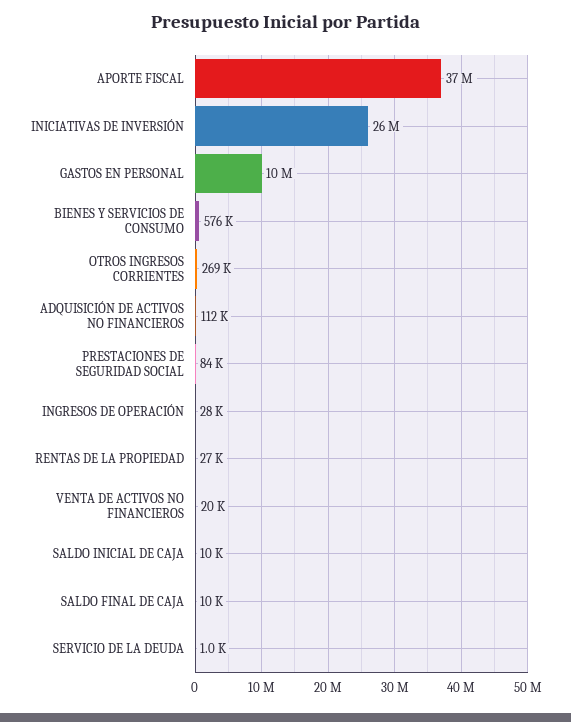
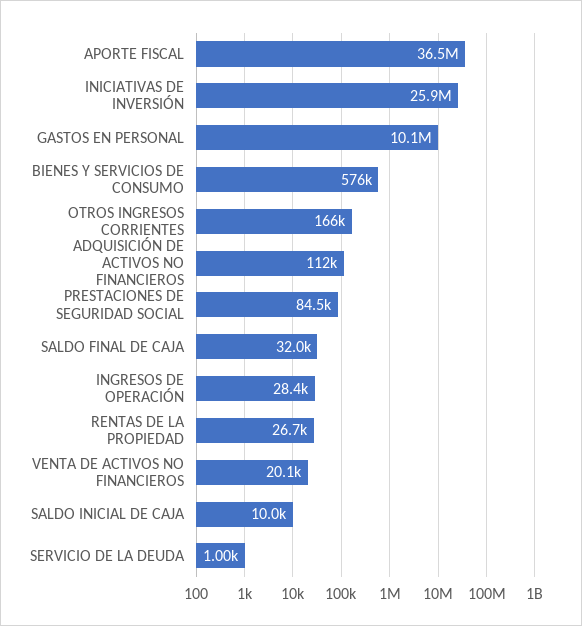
OTROS INGRESOS CORRIENTES: 269000 -> 166000
SALDO FINAL DE CAJA: 10000 -> 32000

